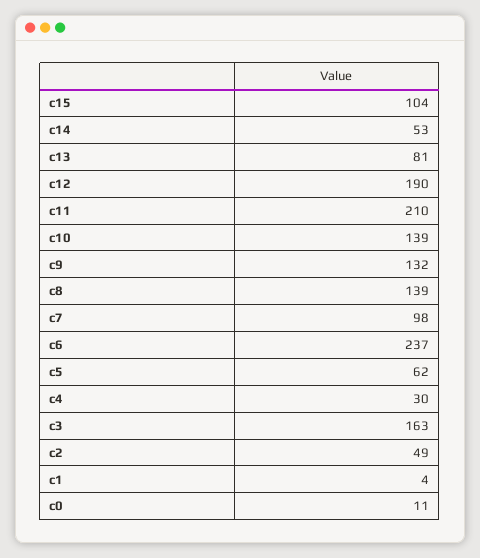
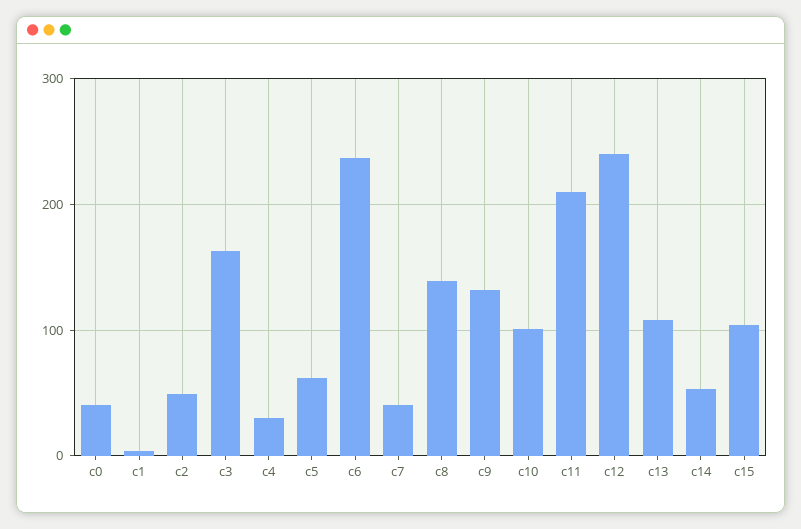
c13: 81 -> 110
c12: 190 -> 240
c10: 139 -> 100
c7: 98 -> 40
c0: 11 -> 40

